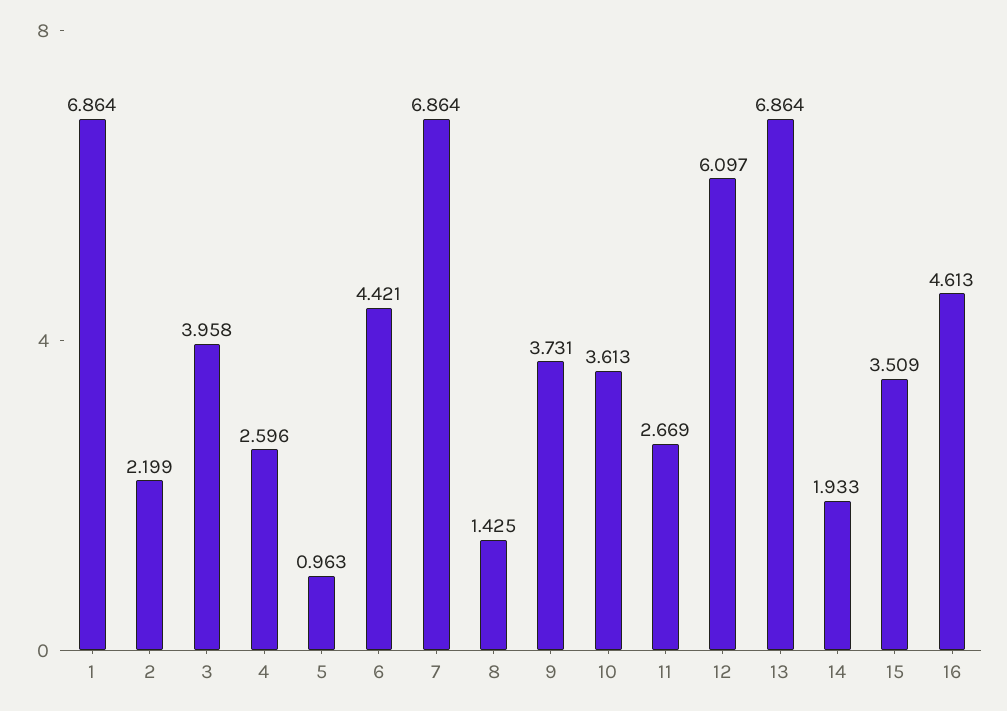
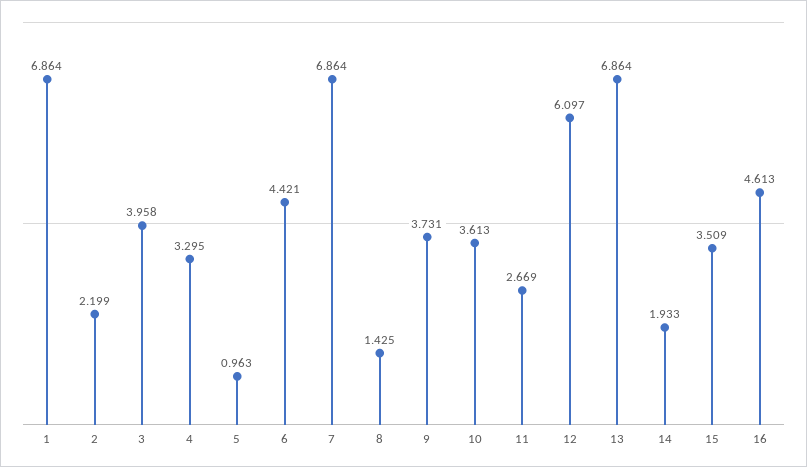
4: 2.596 -> 3.295

